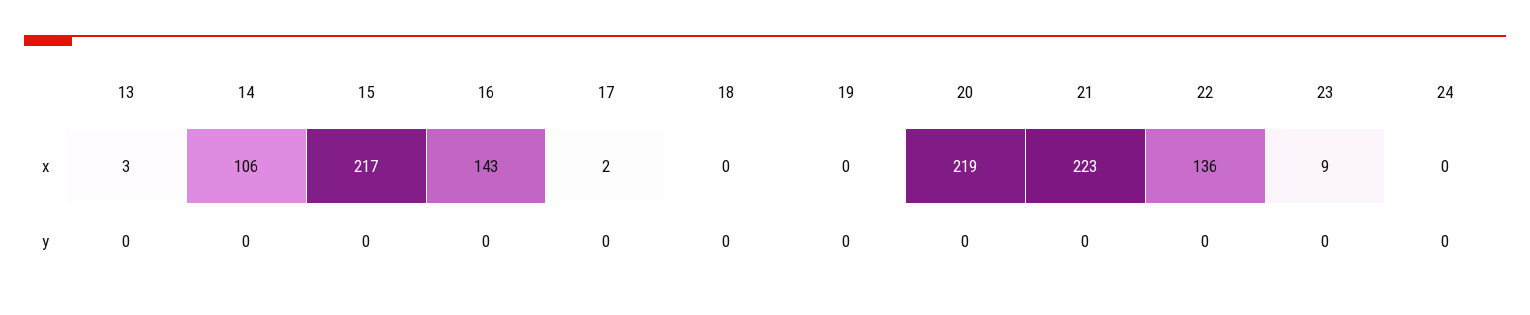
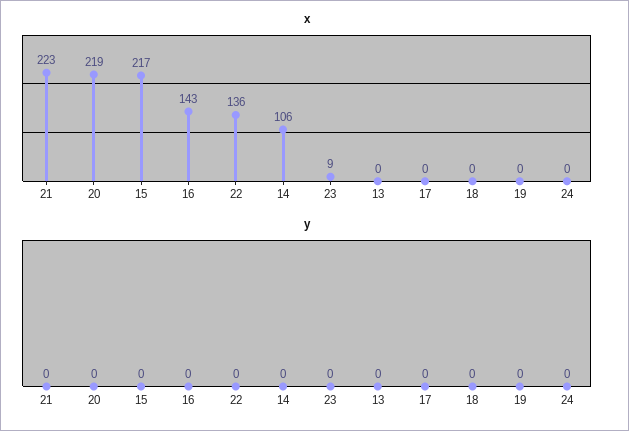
x, 13: 3 -> 0
x, 17: 2 -> 0

